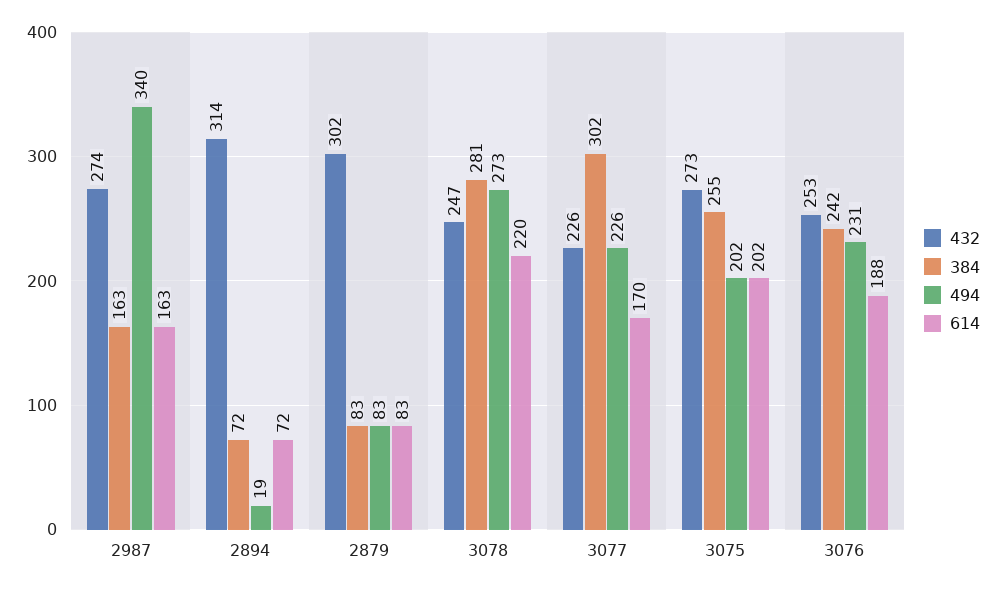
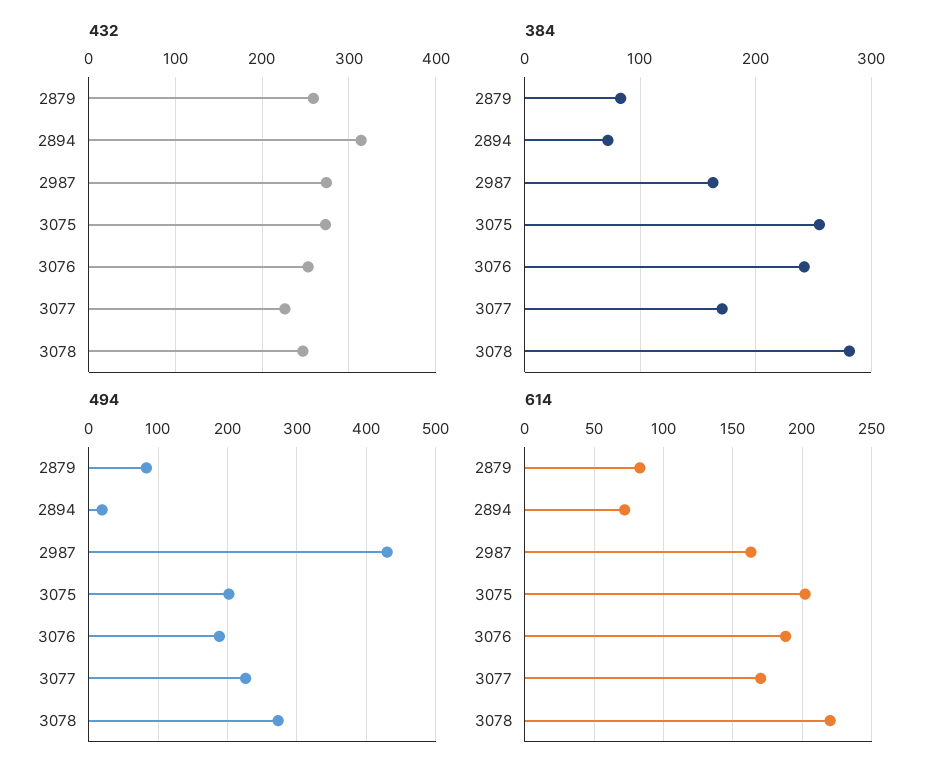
494, 2987: 340 -> 430
432, 2879: 302 -> 260
384, 3077: 302 -> 170
494, 3076: 231 -> 190

